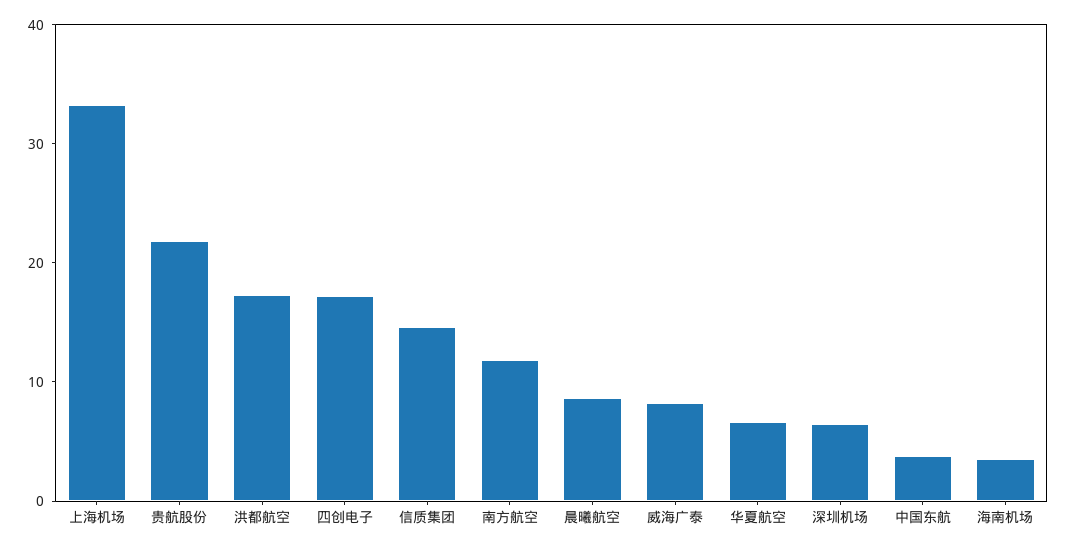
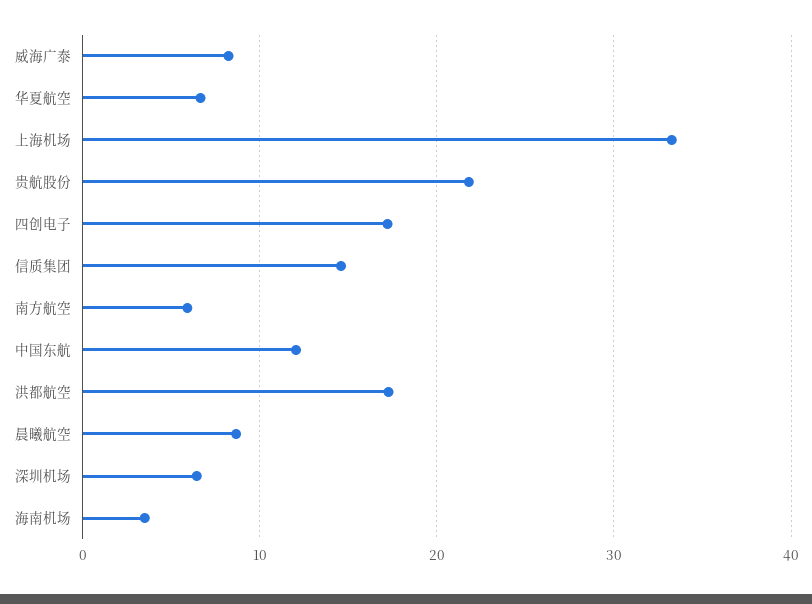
南方航空: 12 -> 6
中国东航: 4 -> 12

